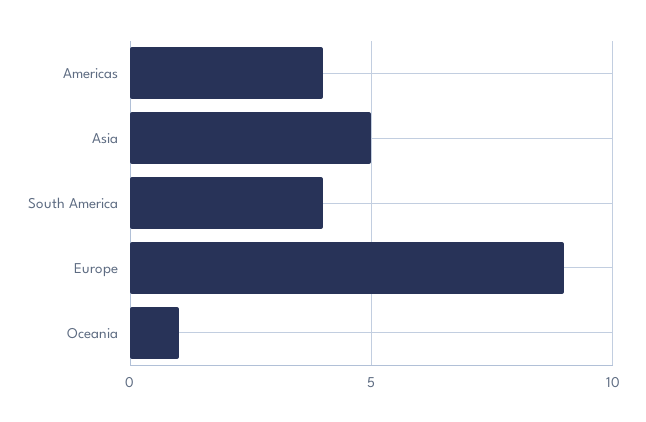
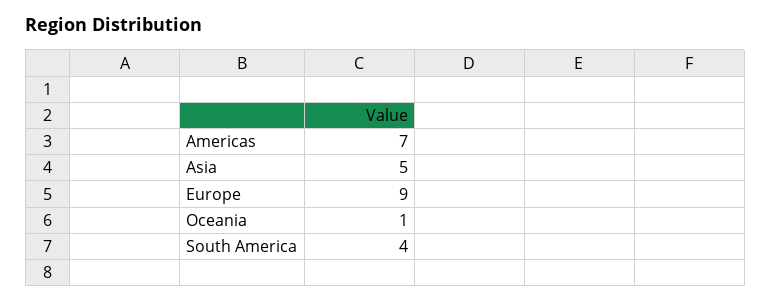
Americas: 4 -> 7

